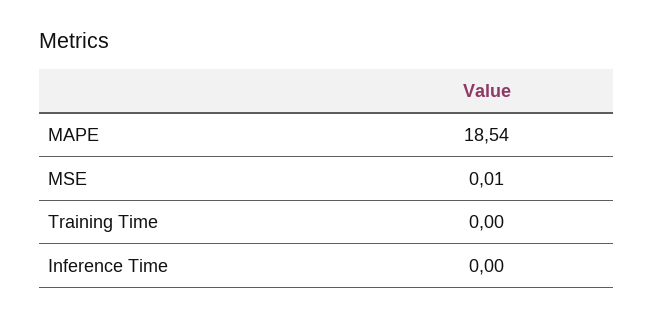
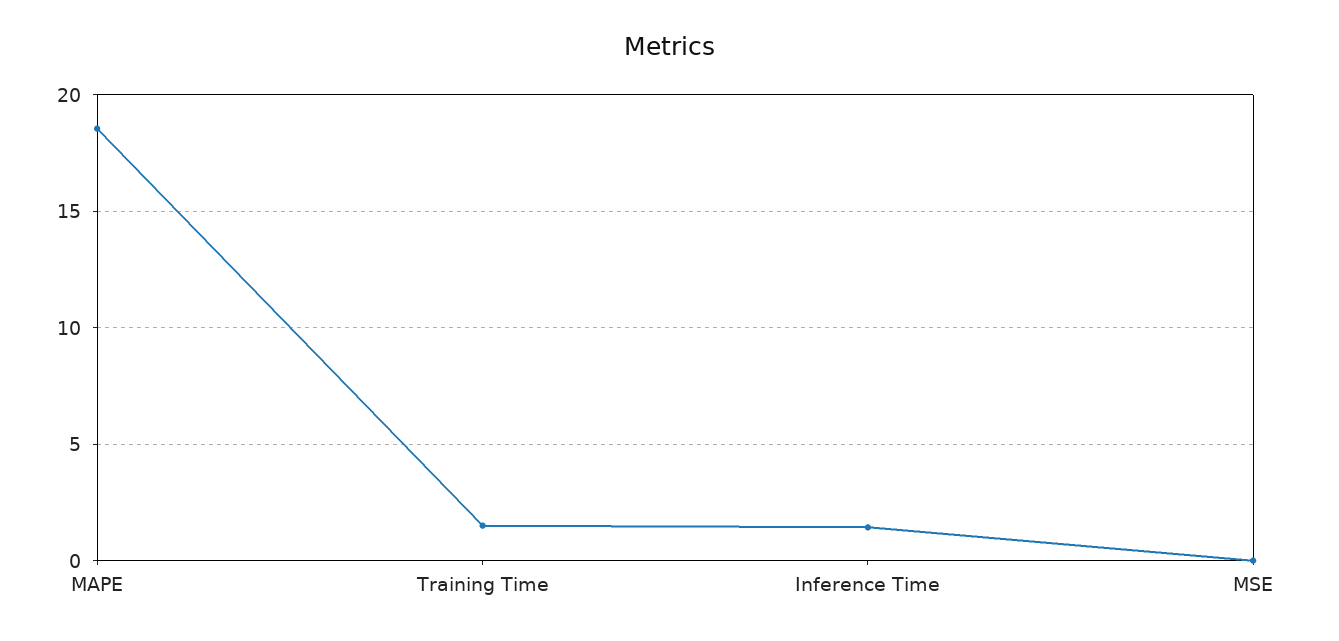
Training Time: 0 -> 1.5
Inference Time: 0 -> 1.5

